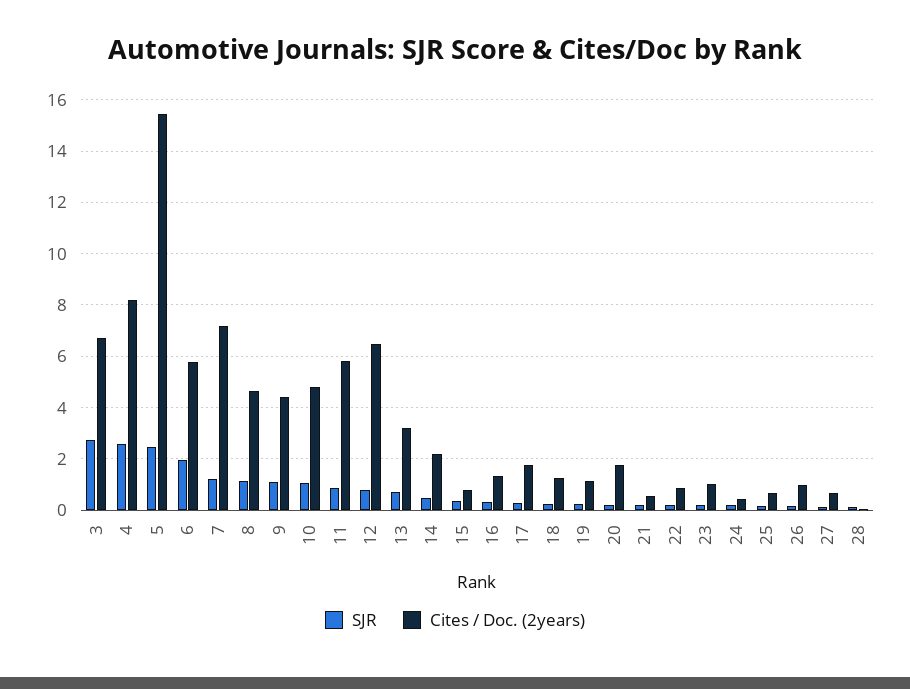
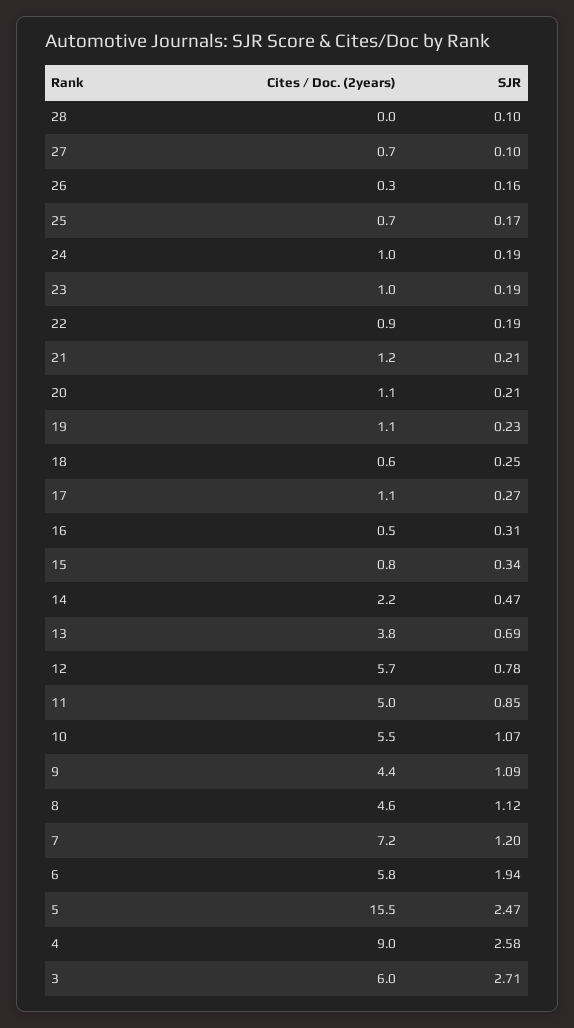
Cites / Doc. (2years), 3: 6.75 -> 6
Cites / Doc. (2years), 4: 8.25 -> 9
Cites / Doc. (2years), 10: 4.75 -> 5.5
Cites / Doc. (2years), 11: 5.75 -> 5
Cites / Doc. (2years), 12: 6.5 -> 5.7
Cites / Doc. (2years), 13: 3.25 -> 3.8
Cites / Doc. (2years), 16: 1.25 -> 0.5
Cites / Doc. (2years), 17: 1.75 -> 1.1
Cites / Doc. (2years), 18: 1.25 -> 0.6
Cites / Doc. (2years), 20: 1.75 -> 1.1
Cites / Doc. (2years), 21: 0.5 -> 1.2
Cites / Doc. (2years), 24: 0.5 -> 1
Cites / Doc. (2years), 26: 1 -> 0.3

